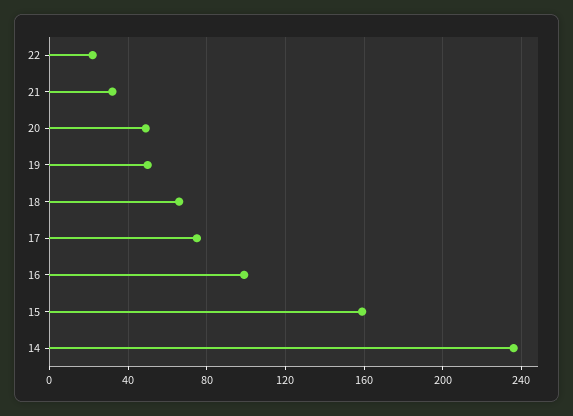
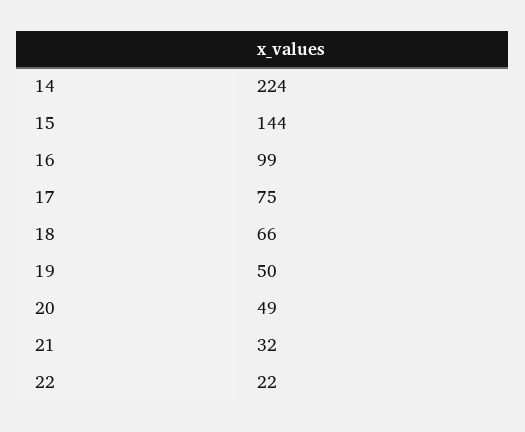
15: 160 -> 144
14: 235 -> 224

